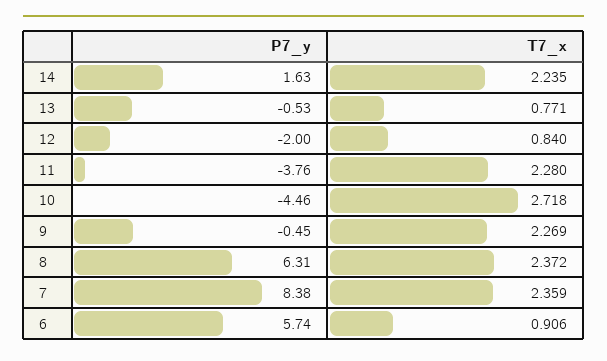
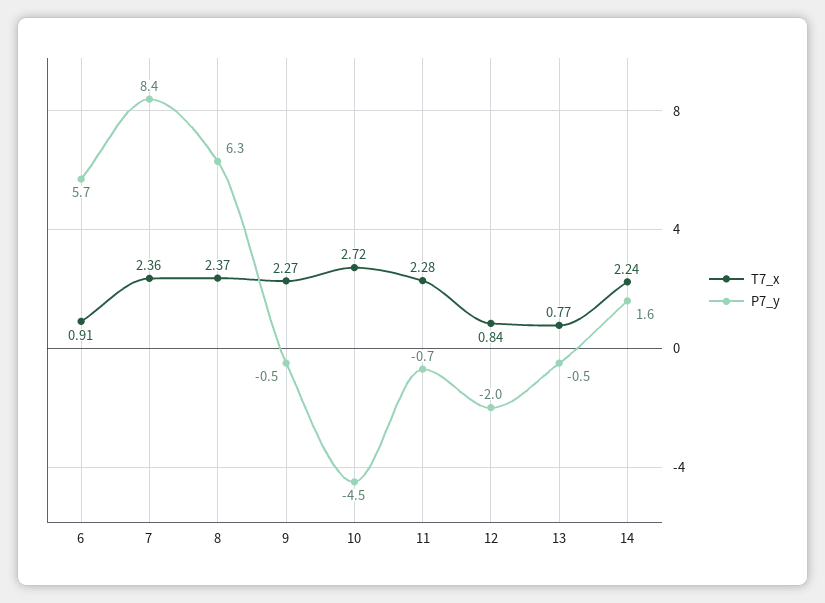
P7_y, 11: -3.76 -> -0.7

